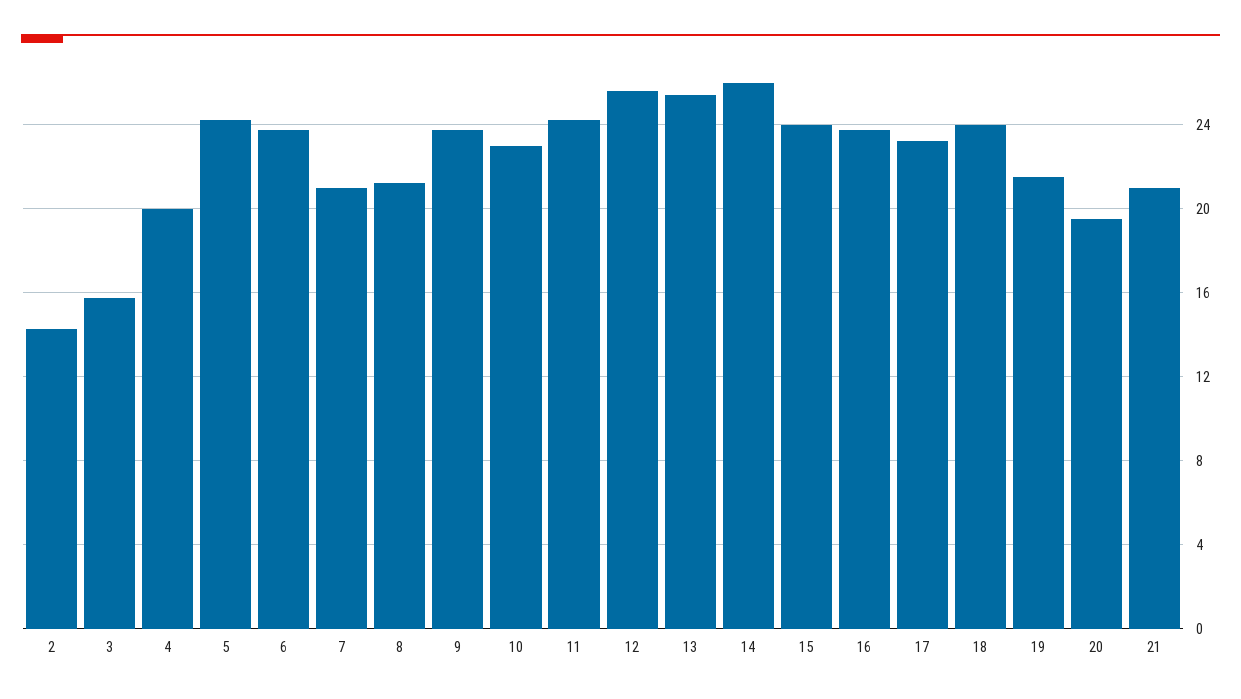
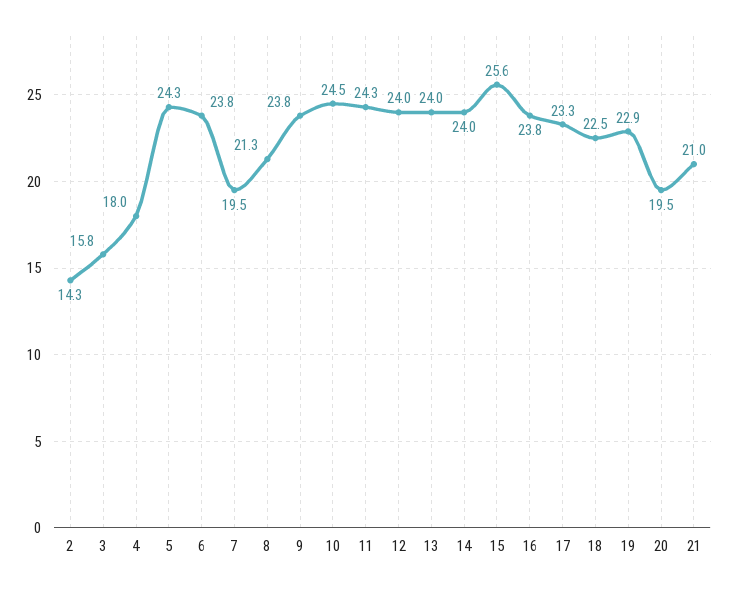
4: 20 -> 18
7: 21 -> 19.5
10: 23 -> 24.5
12: 25.5 -> 24
13: 25.5 -> 24
14: 26 -> 24
15: 24 -> 25.6
18: 24 -> 22.5
19: 21.5 -> 22.9

